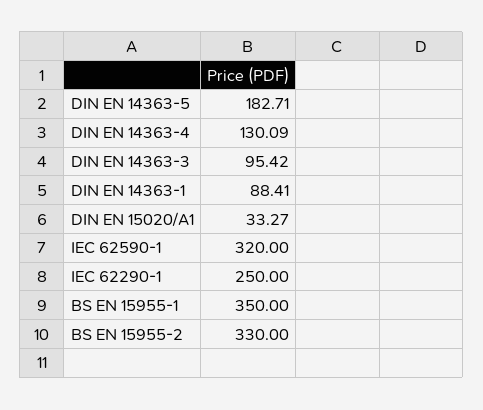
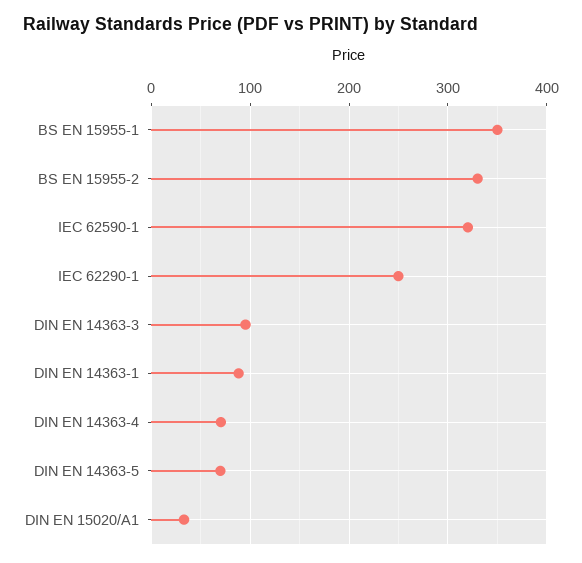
DIN EN 14363-5: 182.71 -> 70
DIN EN 14363-4: 130.09 -> 70

